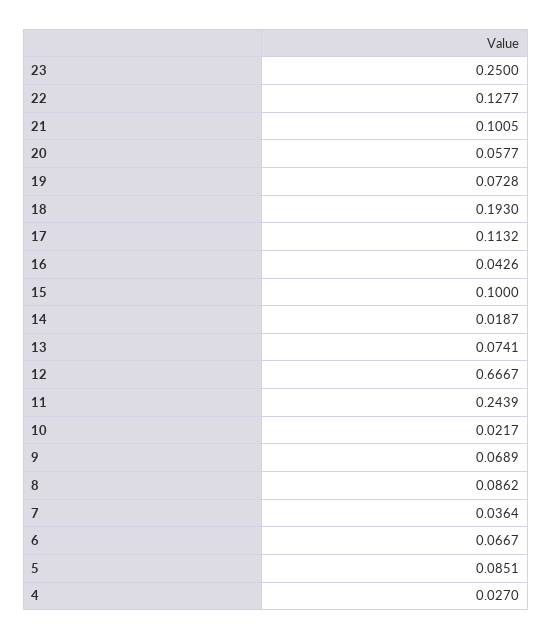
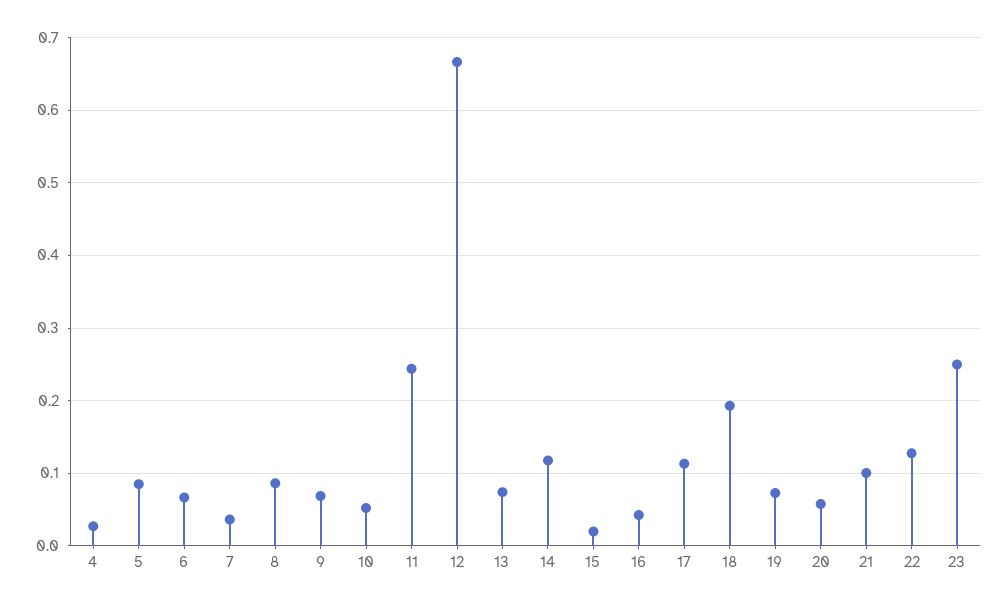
15: 0.1 -> 0.02
14: 0.0187 -> 0.12
10: 0.0217 -> 0.05

